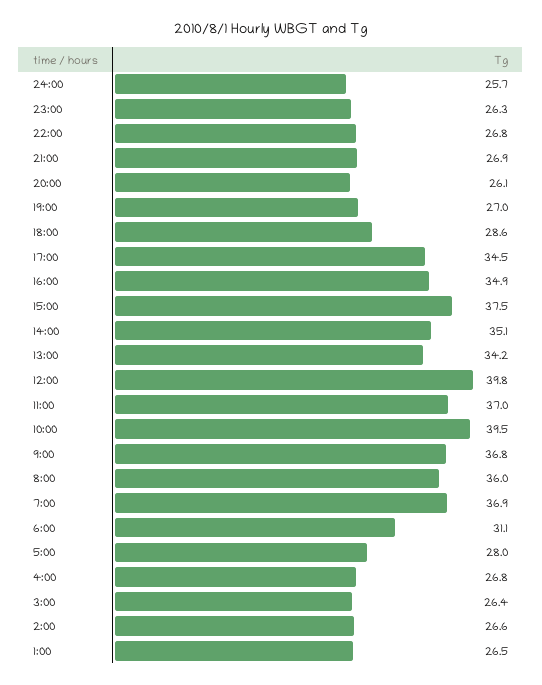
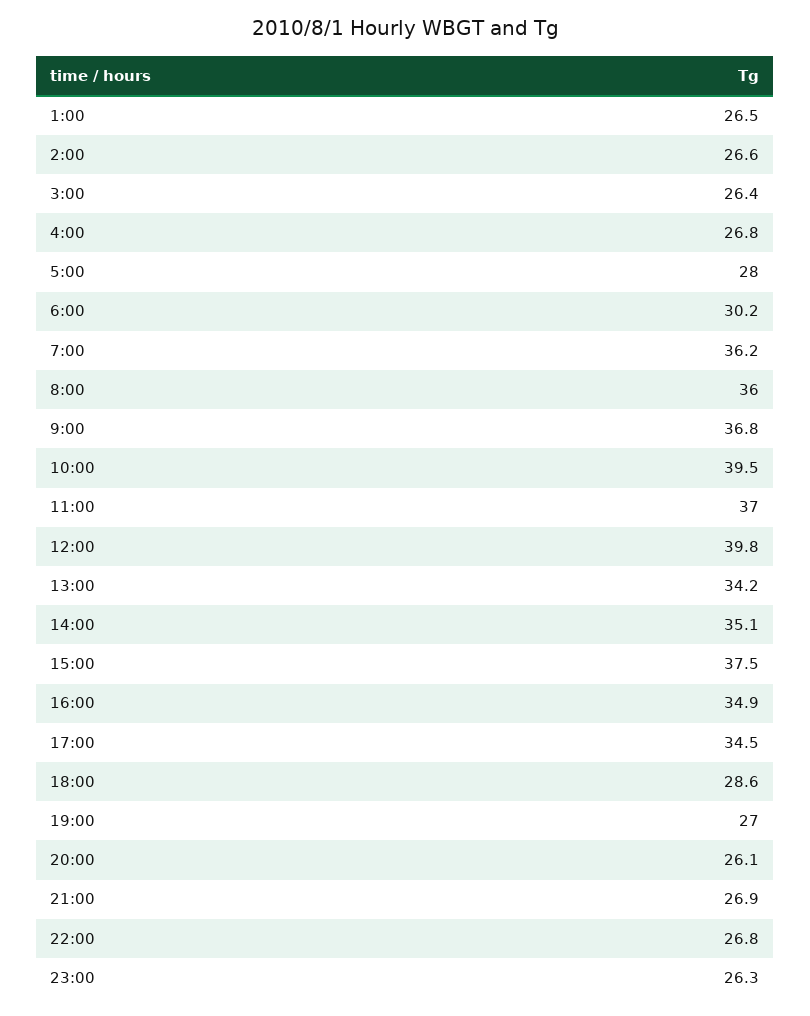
24:00: 25.7 -> none
7:00: 36.9 -> 36.2
6:00: 31.1 -> 30.2

